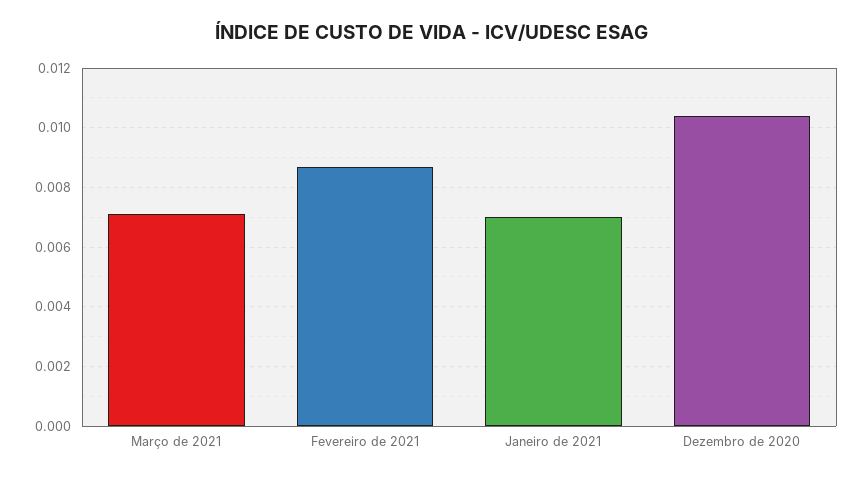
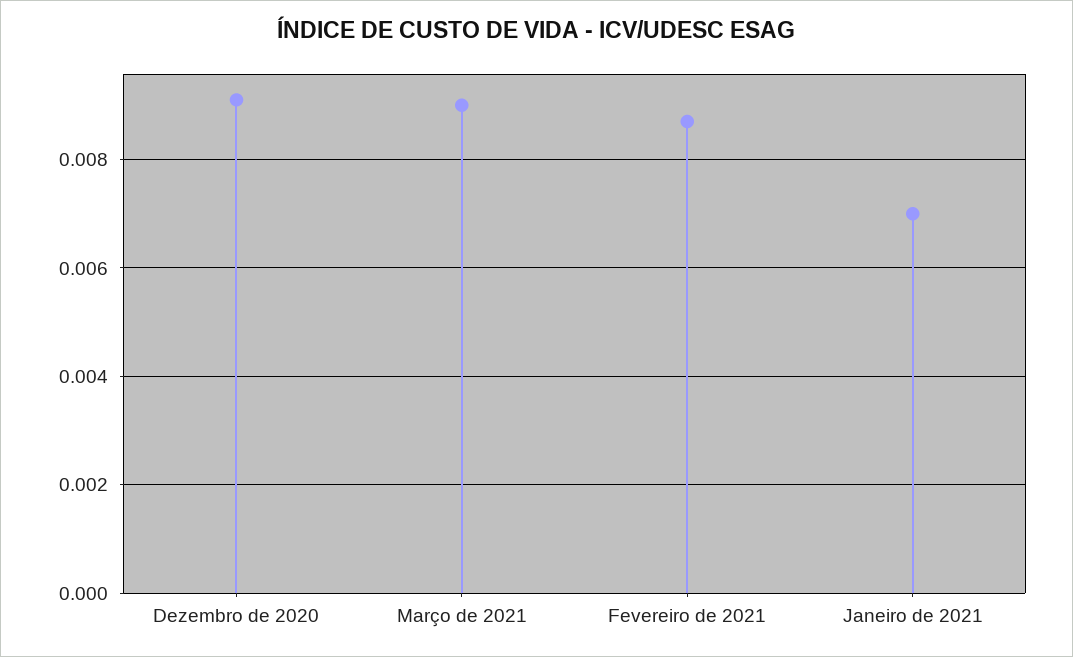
Março de 2021: 0.007 -> 0.009
Dezembro de 2020: 0.0105 -> 0.009

